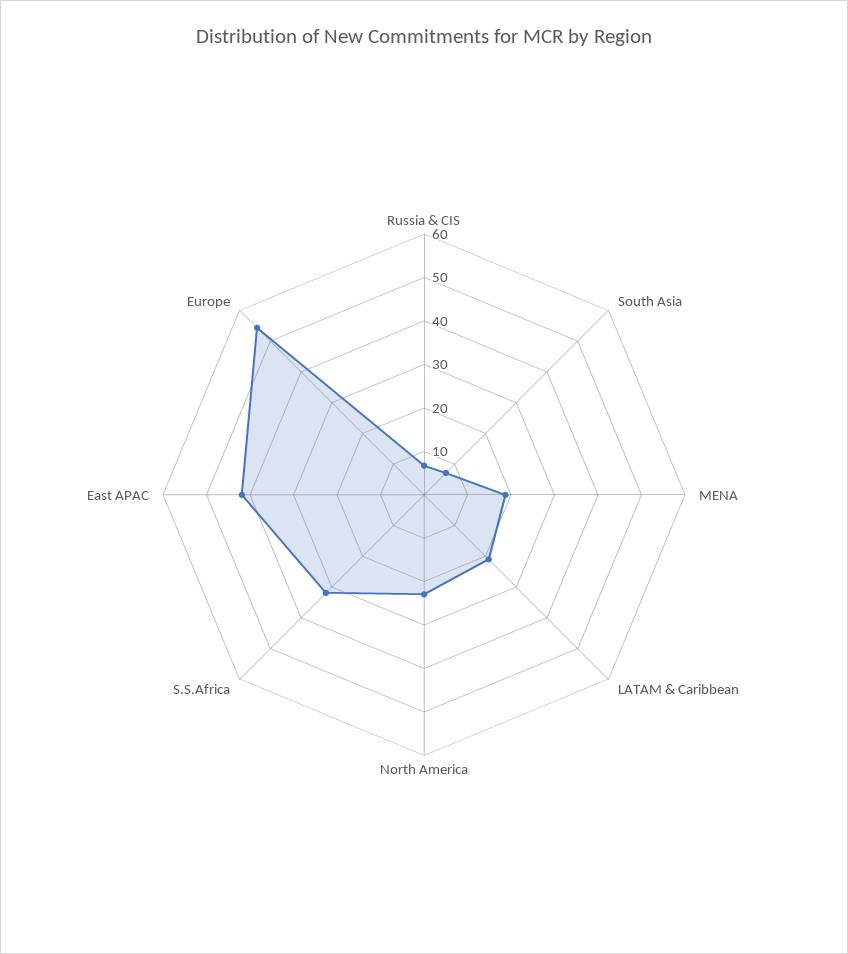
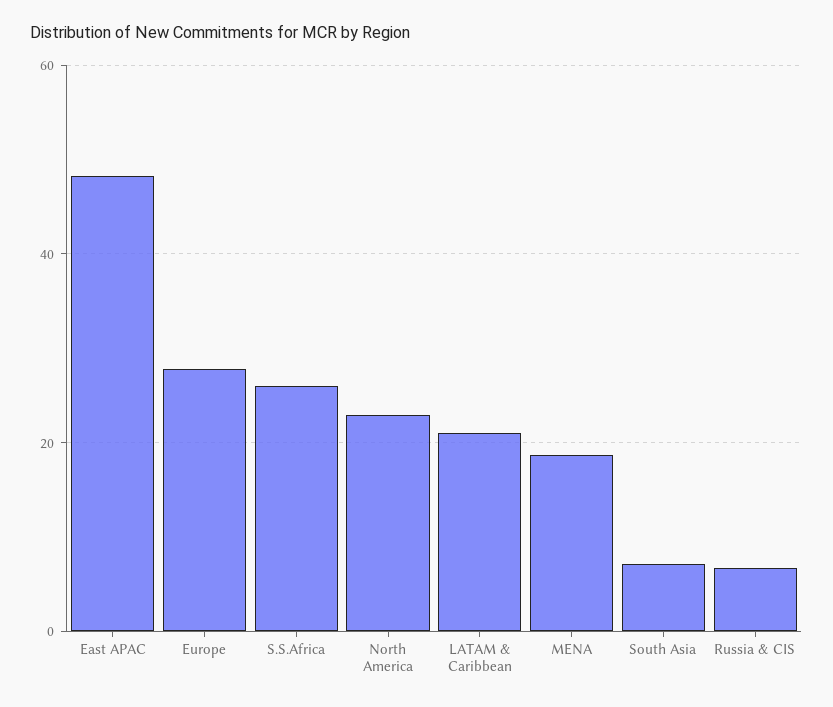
S.S.Africa: 32 -> 26
East APAC: 42 -> 48
Europe: 54 -> 28

